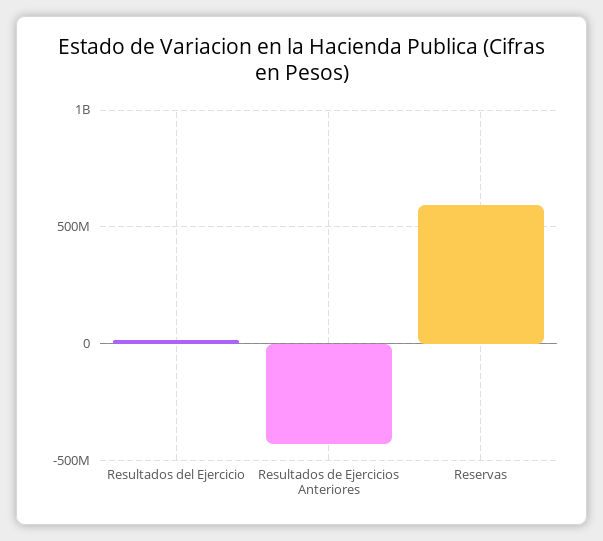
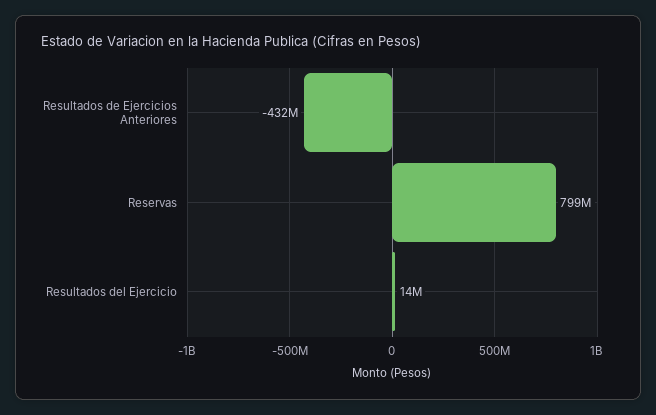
Reservas: 600000000 -> 799000000

